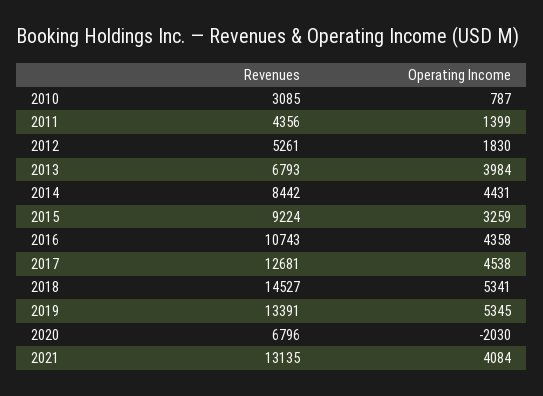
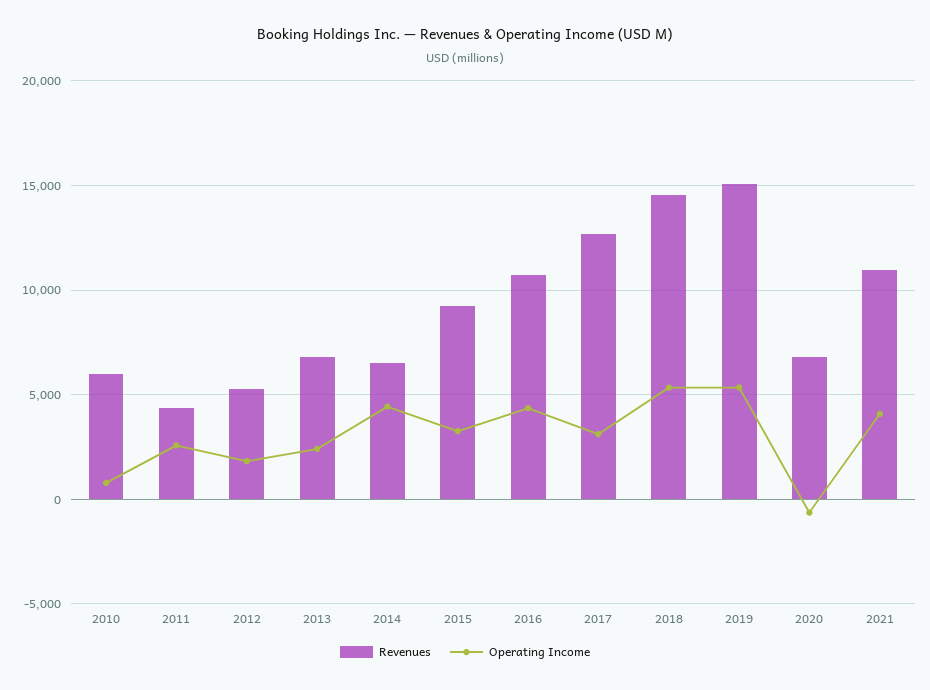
Revenues, 2010: 3085 -> 6000
Operating Income, 2011: 1399 -> 2500
Operating Income, 2013: 3984 -> 2500
Revenues, 2014: 8442 -> 6500
Operating Income, 2017: 4538 -> 3000
Revenues, 2019: 13391 -> 15000
Operating Income, 2020: -2030 -> -500
Revenues, 2021: 13135 -> 11000

